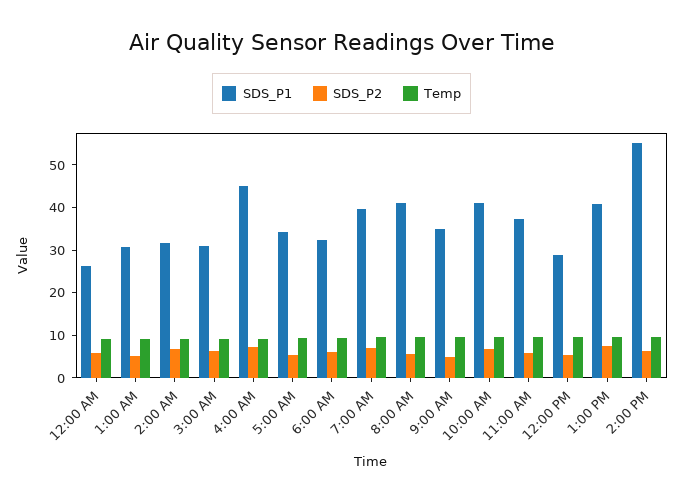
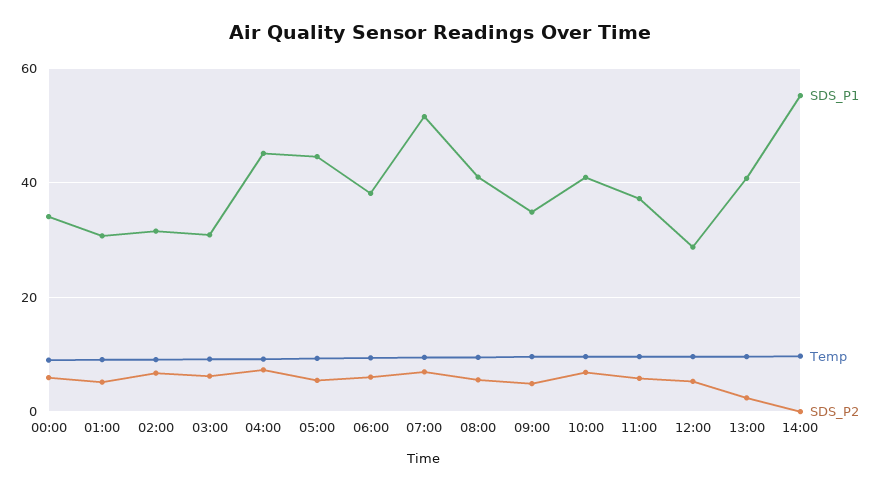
SDS_P1, 12:00 AM: 26 -> 34
SDS_P1, 5:00 AM: 34 -> 44
SDS_P1, 6:00 AM: 32 -> 38
SDS_P1, 7:00 AM: 40 -> 52
SDS_P2, 1:00 PM: 8 -> 2
SDS_P2, 2:00 PM: 6 -> 0

